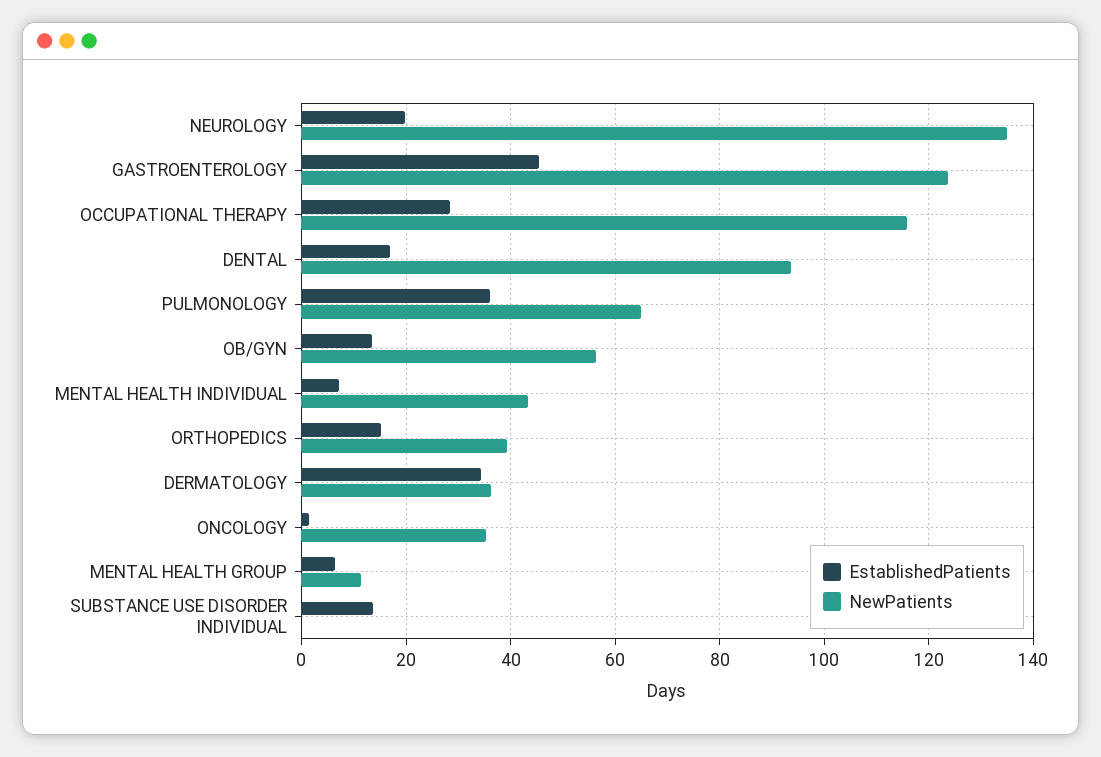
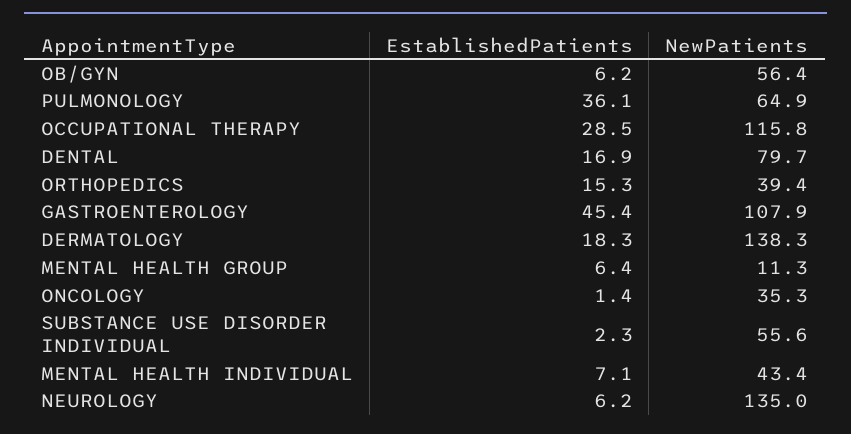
EstablishedPatients, NEUROLOGY: 20 -> 6.2
NewPatients, GASTROENTEROLOGY: 124 -> 107.9
NewPatients, DENTAL: 94 -> 79.7
EstablishedPatients, OB/GYN: 14 -> 6.2
EstablishedPatients, DERMATOLOGY: 34 -> 18.3
NewPatients, DERMATOLOGY: 36 -> 138.3
EstablishedPatients, SUBSTANCE USE DISORDER INDIVIDUAL: 14 -> 2.3
NewPatients, SUBSTANCE USE DISORDER INDIVIDUAL: 0 -> 55.6

